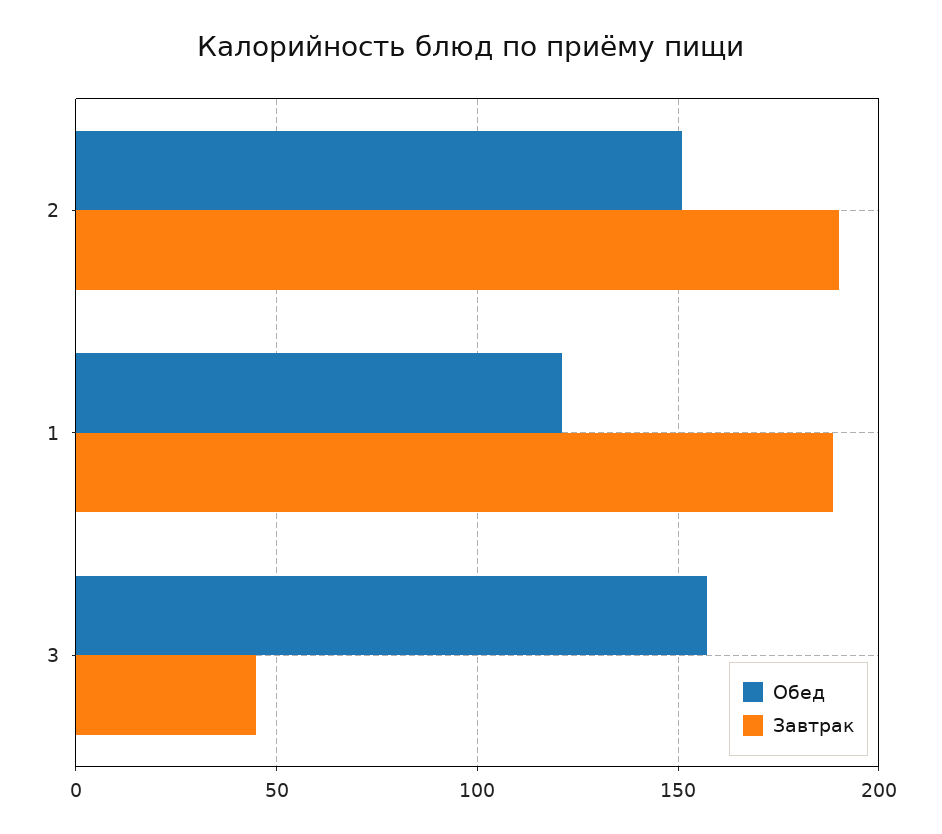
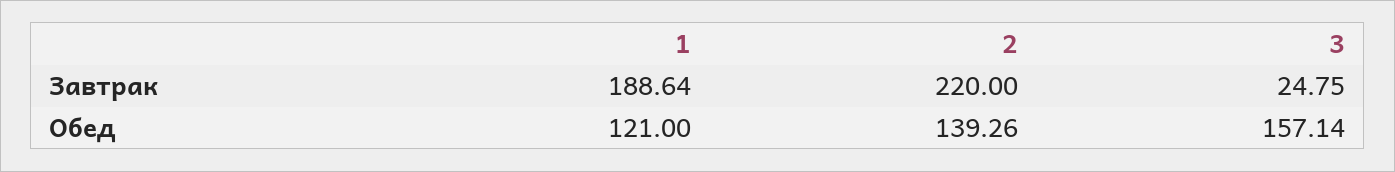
Обед, 2: 150 -> 139.26
Завтрак, 2: 190 -> 220
Завтрак, 3: 45 -> 24.75

